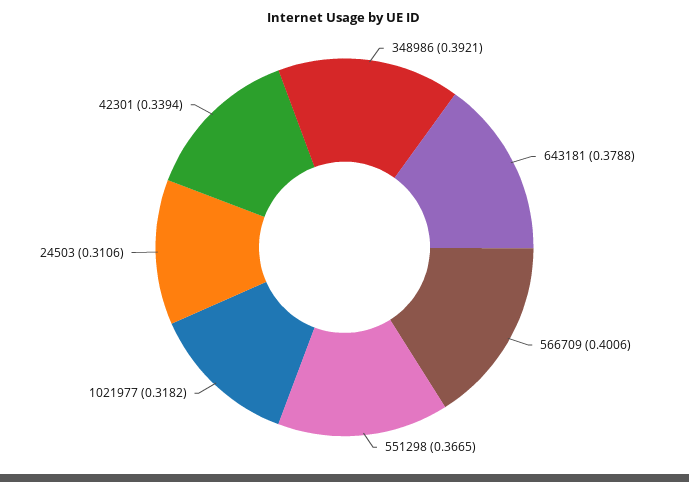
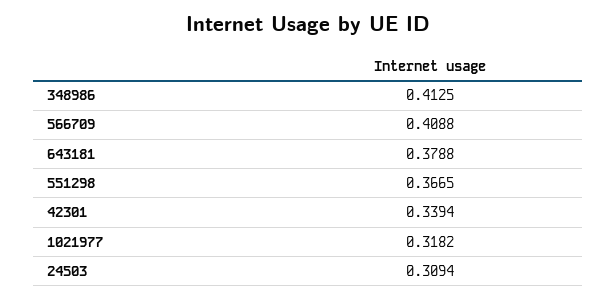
348986: 0.3921 -> 0.4125
566709: 0.4006 -> 0.4088
24503: 0.3106 -> 0.3094

